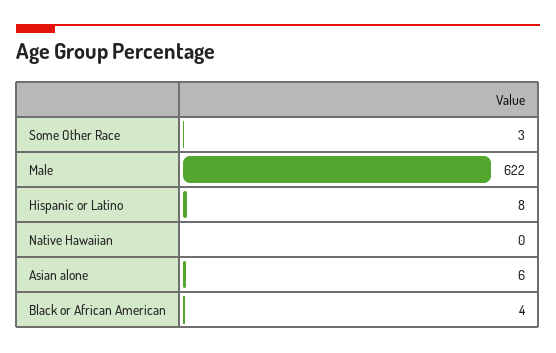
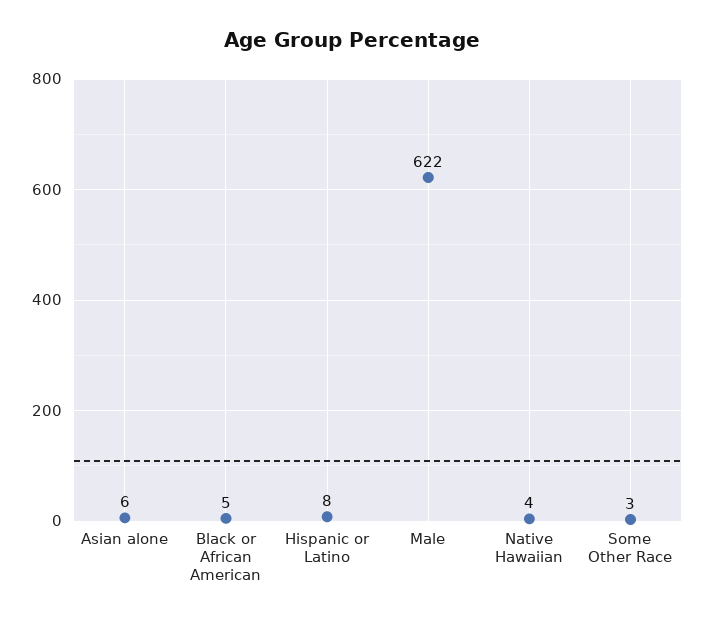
Native Hawaiian: 0 -> 4
Black or African American: 4 -> 5

